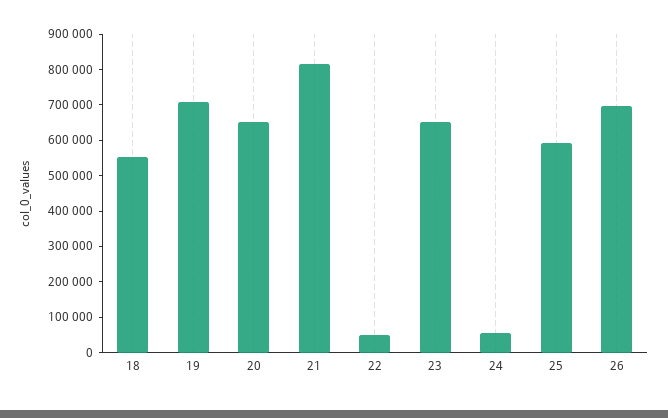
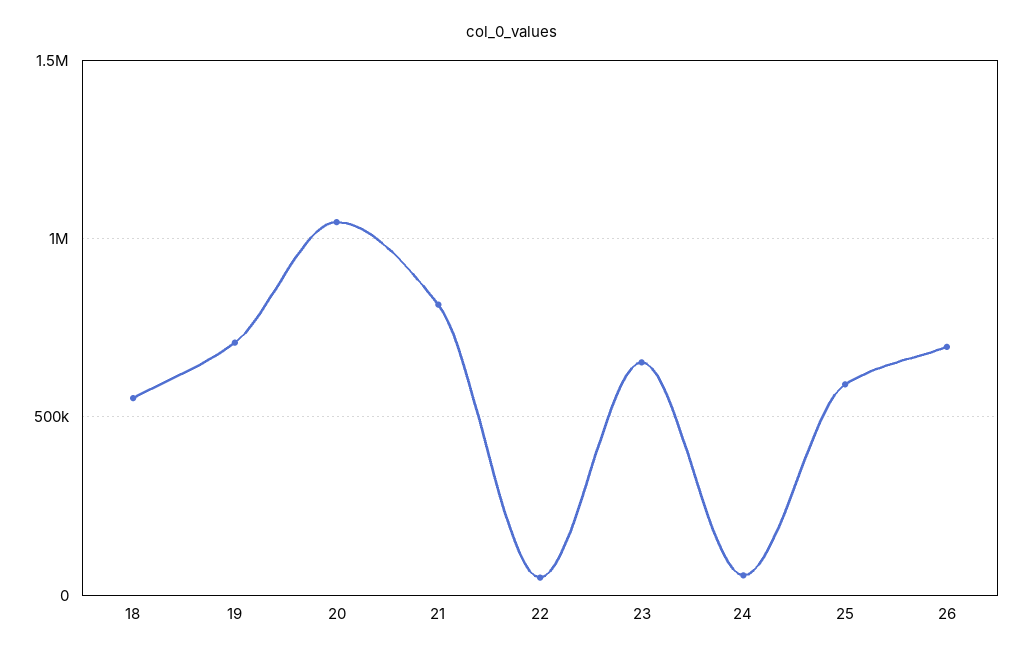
20: 650000 -> 1050000

